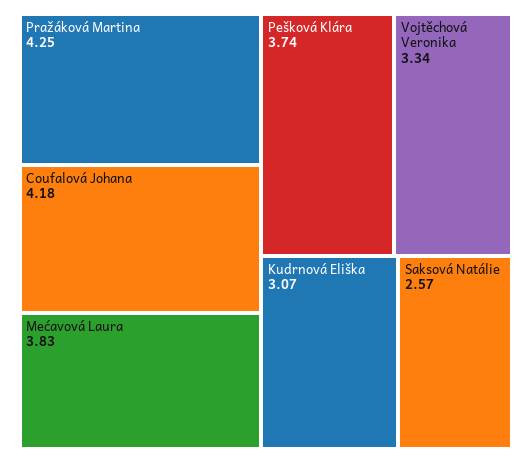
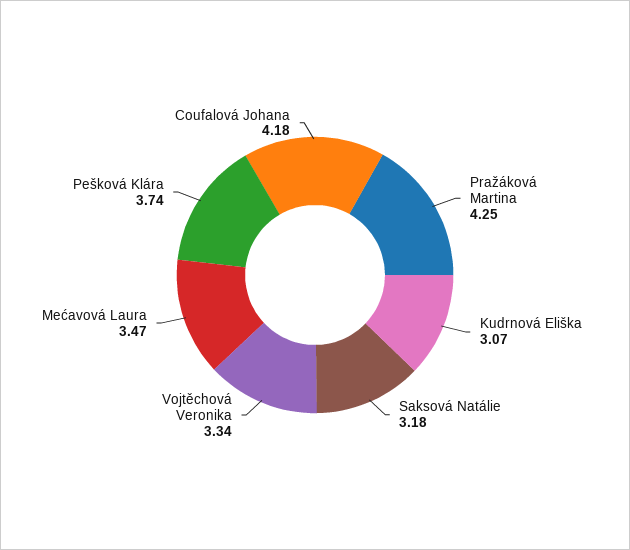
Mećavová Laura: 3.83 -> 3.47
Saksová Natálie: 2.57 -> 3.18

